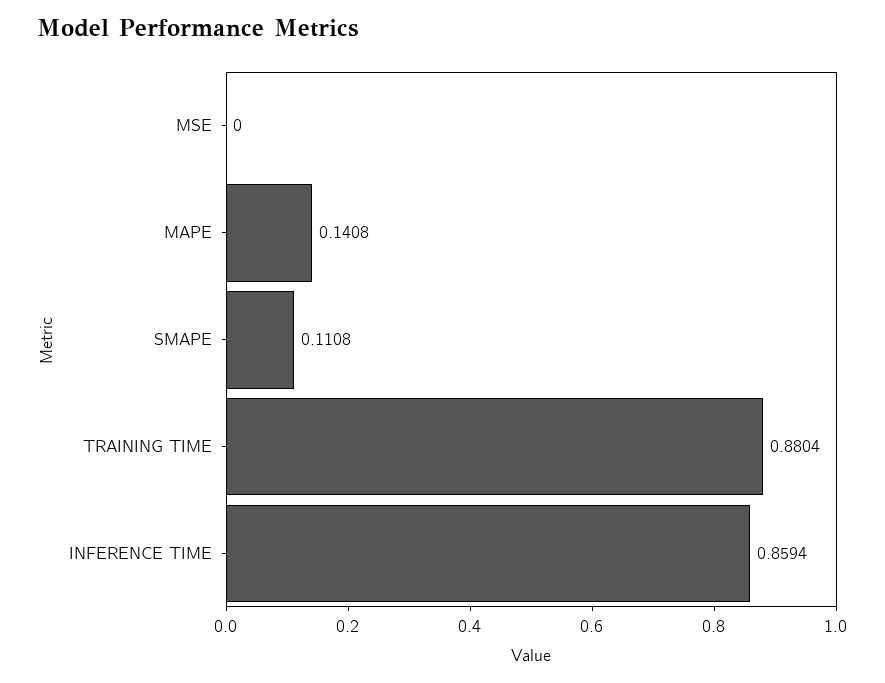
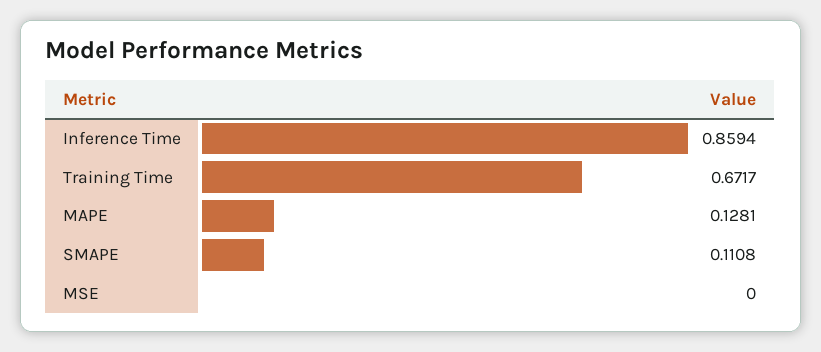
MAPE: 0.1408 -> 0.1281
TRAINING TIME: 0.8804 -> 0.6717

